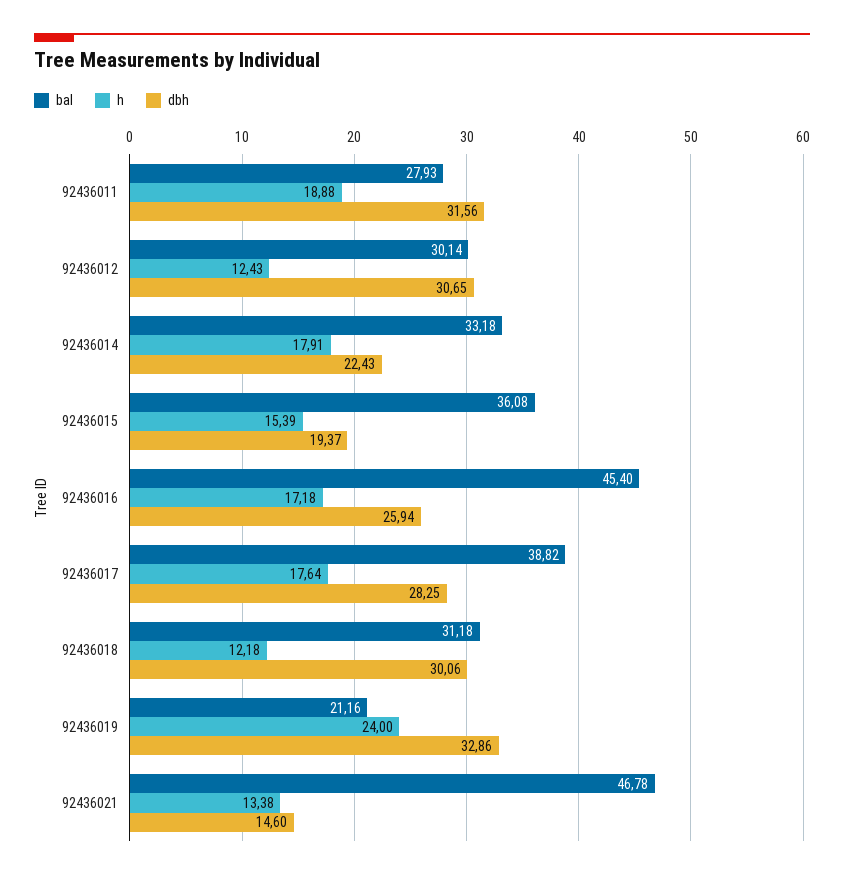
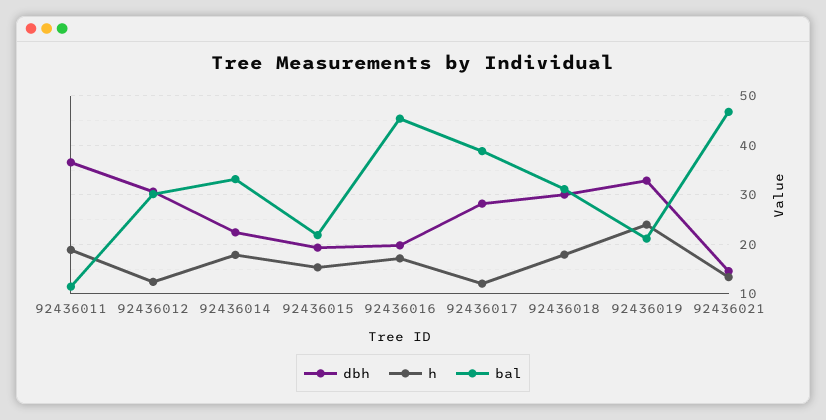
bal, 92436011: 27.93 -> 12
dbh, 92436011: 31.56 -> 36
bal, 92436015: 36.08 -> 22
dbh, 92436016: 25.94 -> 20
h, 92436017: 17.64 -> 12
h, 92436018: 12.18 -> 18

